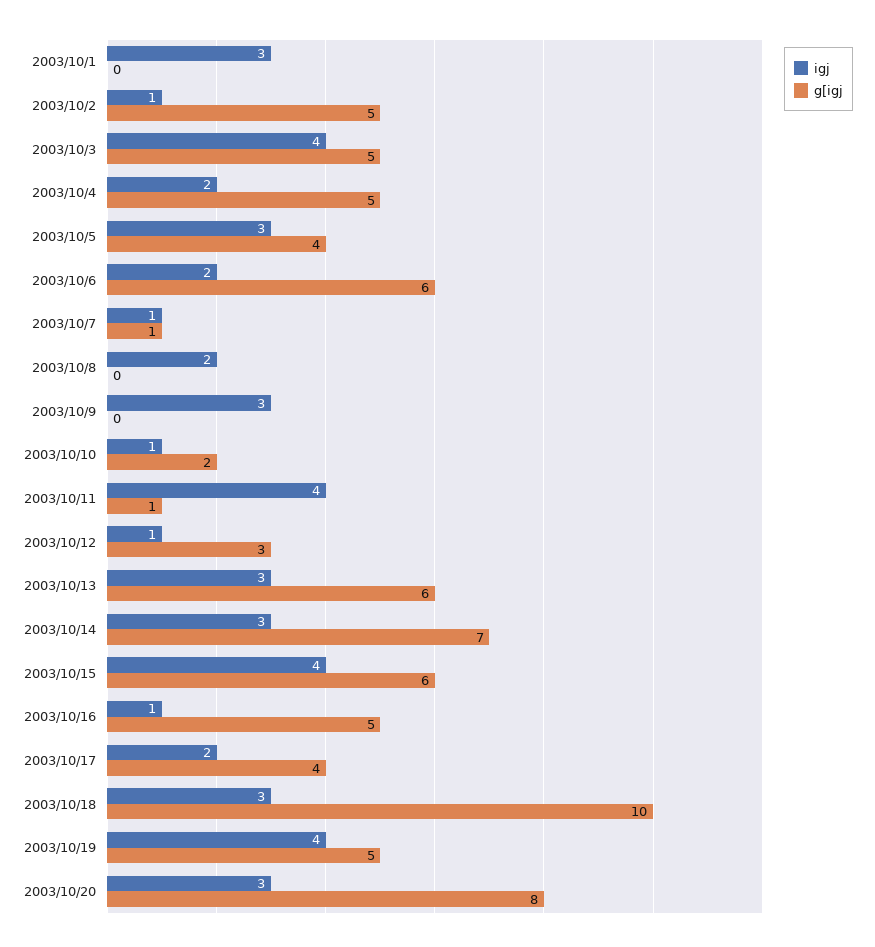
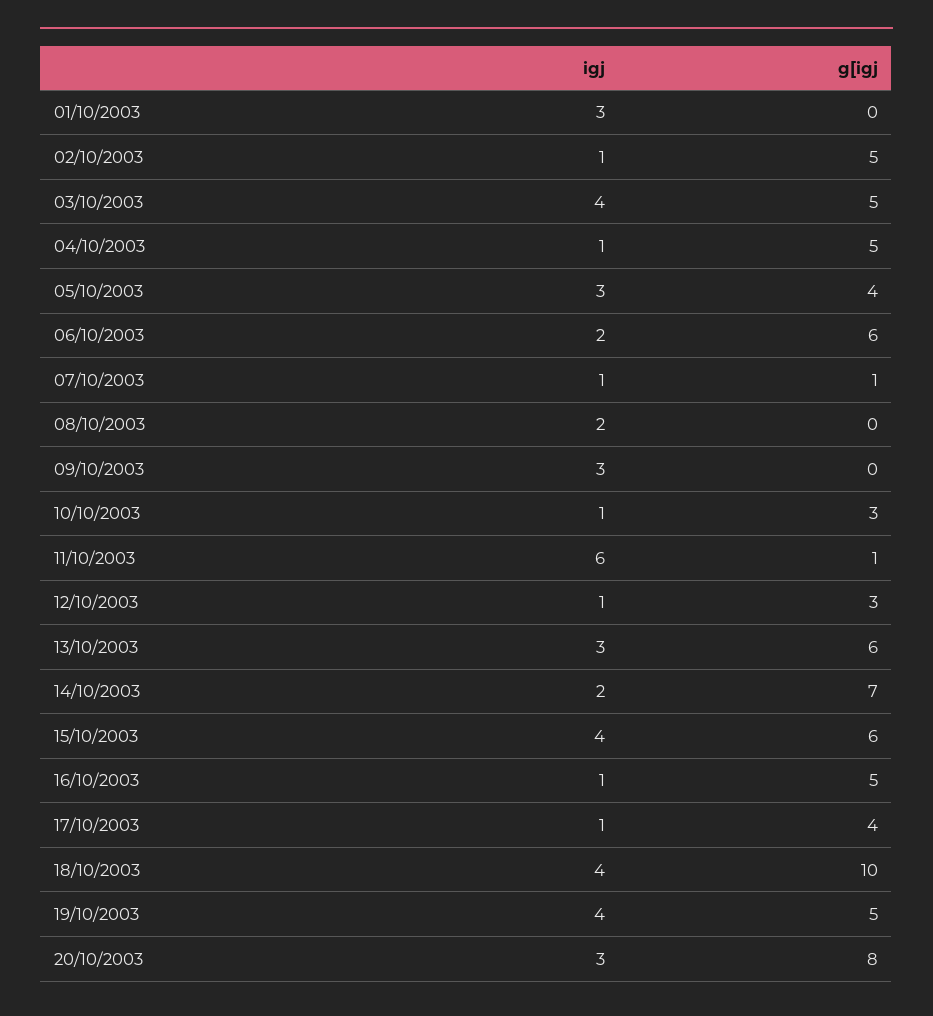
igj, 2003/10/4: 2 -> 1
g[igj, 2003/10/10: 2 -> 3
igj, 2003/10/11: 4 -> 6
igj, 2003/10/14: 3 -> 2
igj, 2003/10/17: 2 -> 1
igj, 2003/10/18: 3 -> 4

